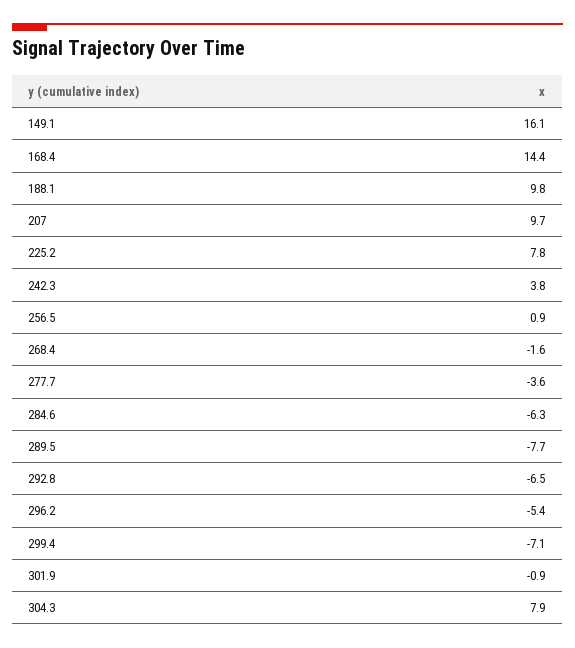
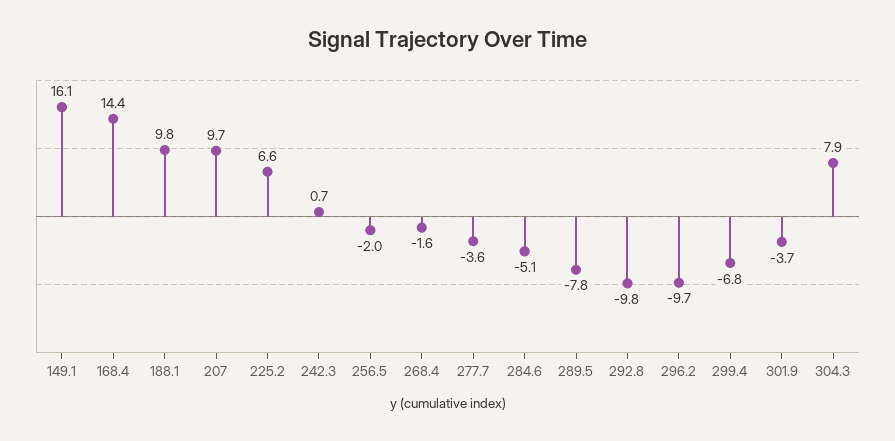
225.2: 7.8 -> 6.6
242.3: 3.8 -> 0.7
256.5: 0.9 -> -2
284.6: -6.3 -> -5.1
289.5: -7.7 -> -7.8
292.8: -6.5 -> -9.8
296.2: -5.4 -> -9.7
299.4: -7.1 -> -6.8
301.9: -0.9 -> -3.7

